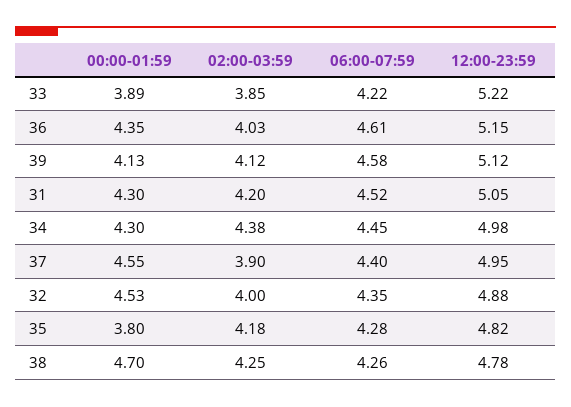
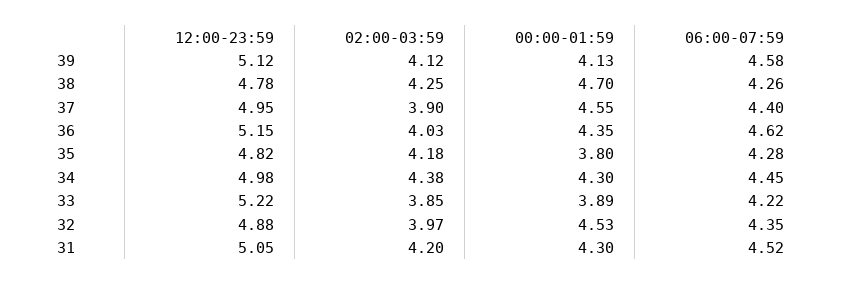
06:00-07:59, 36: 4.61 -> 4.62
02:00-03:59, 32: 4 -> 3.97

